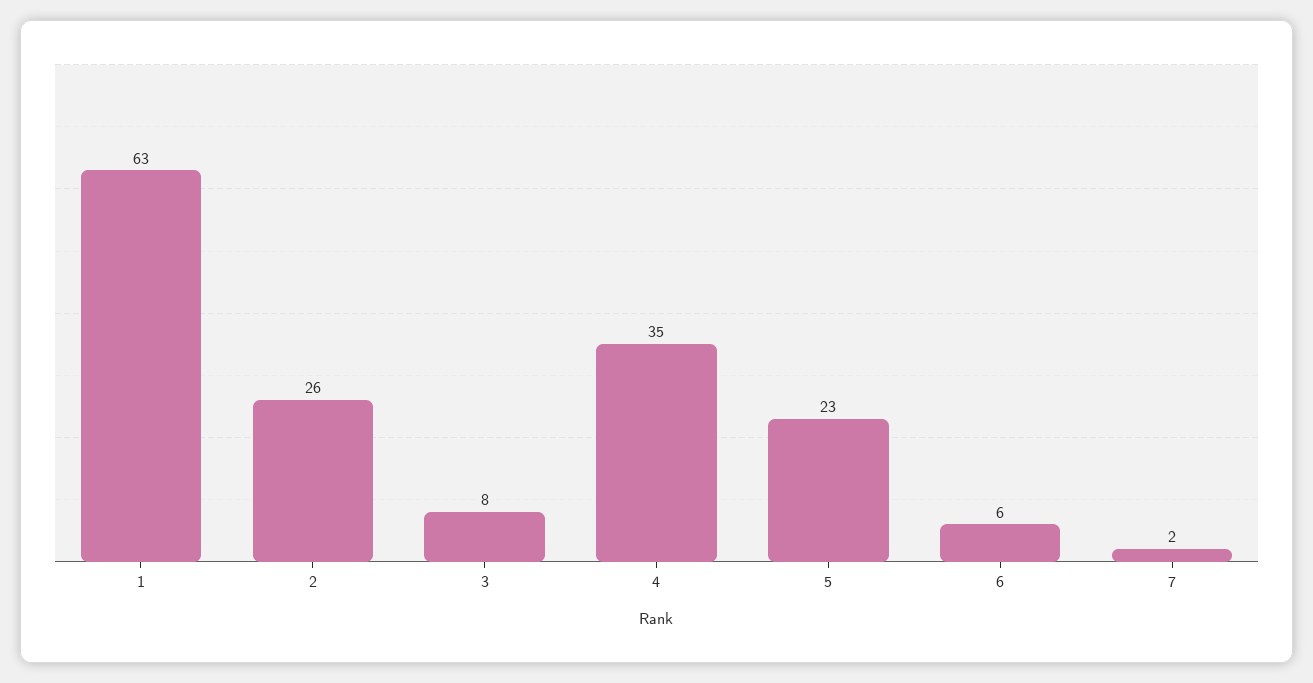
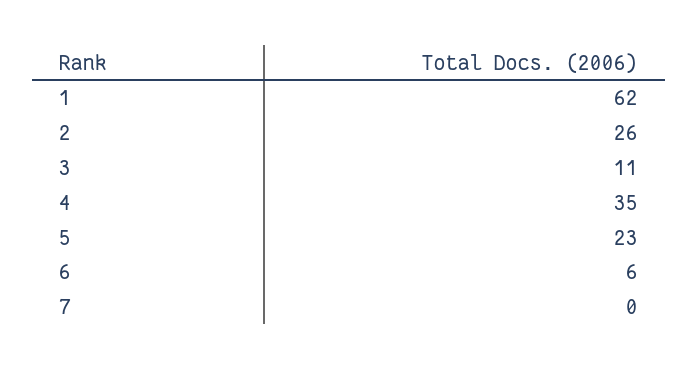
1: 63 -> 62
3: 8 -> 11
7: 2 -> 0

